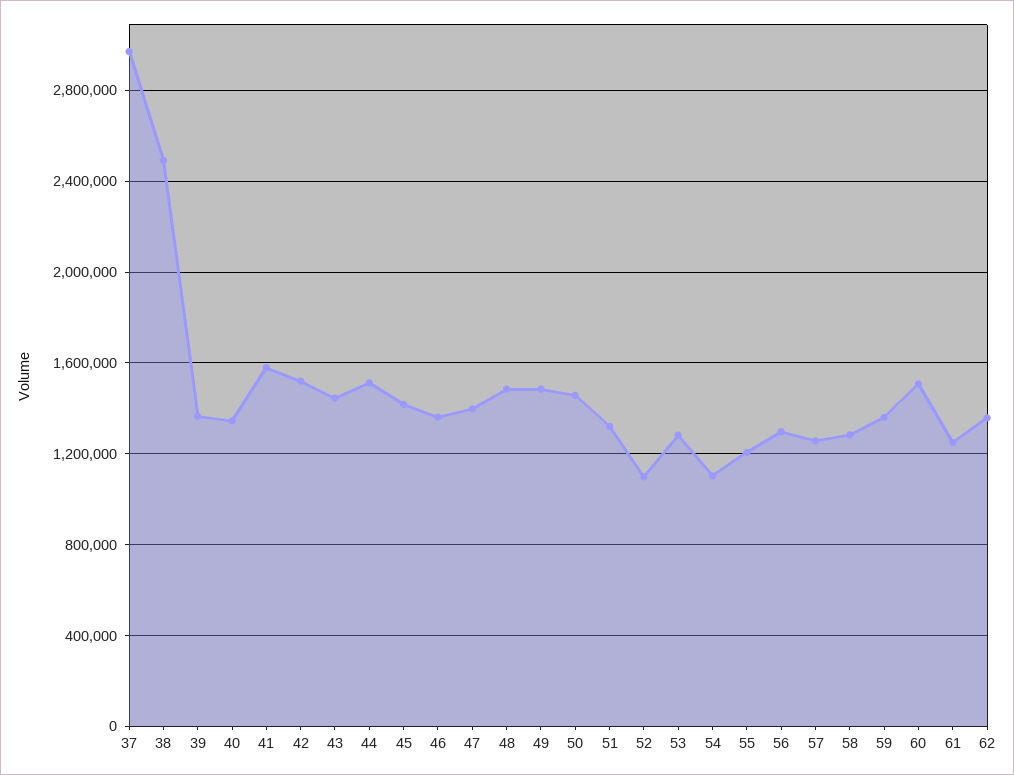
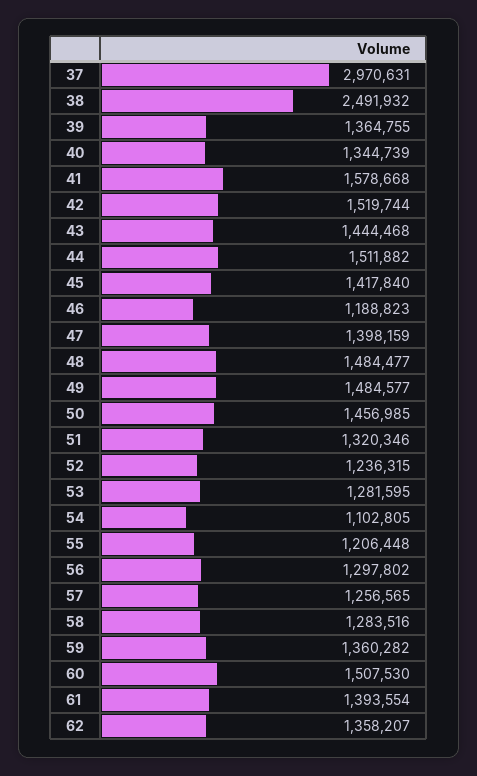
46: 1350000 -> 1188823
52: 1100000 -> 1236315
61: 1250000 -> 1393554

